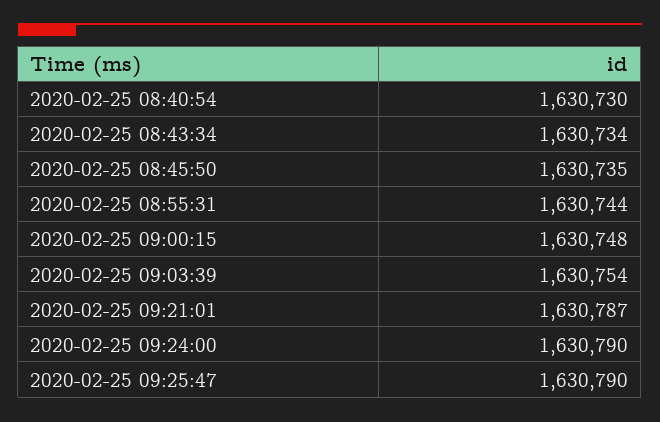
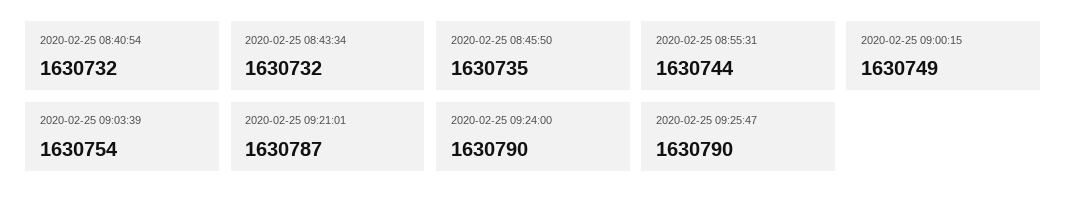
2020-02-25 08:40:54: 1630730 -> 1630732
2020-02-25 08:43:34: 1630734 -> 1630732
2020-02-25 09:00:15: 1630748 -> 1630749

